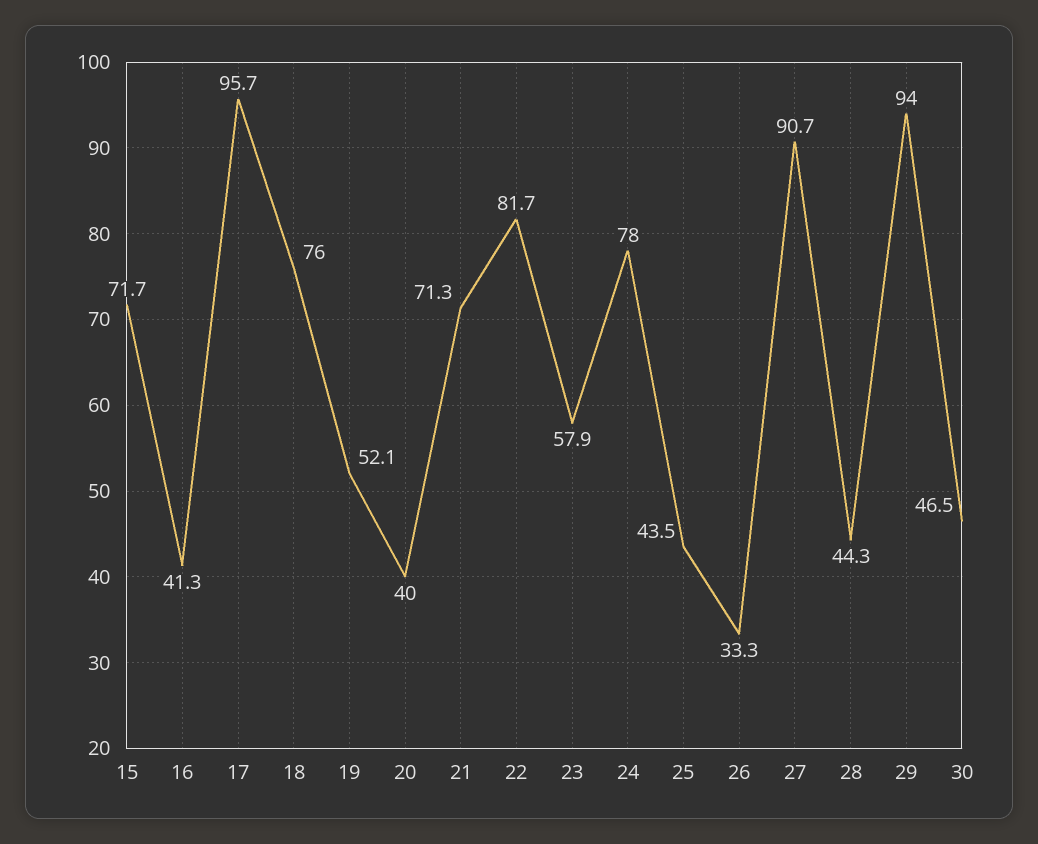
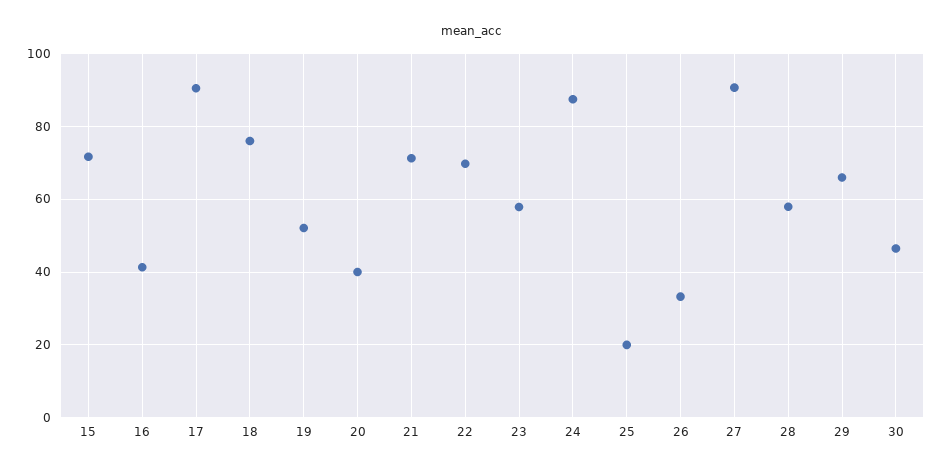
17: 95.7 -> 90
22: 81.7 -> 70
24: 78 -> 88
25: 43.5 -> 20
28: 44.3 -> 58
29: 94 -> 66

